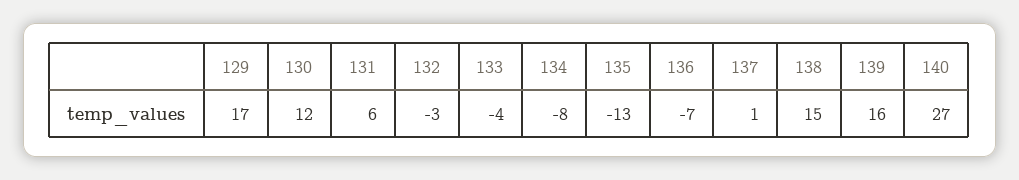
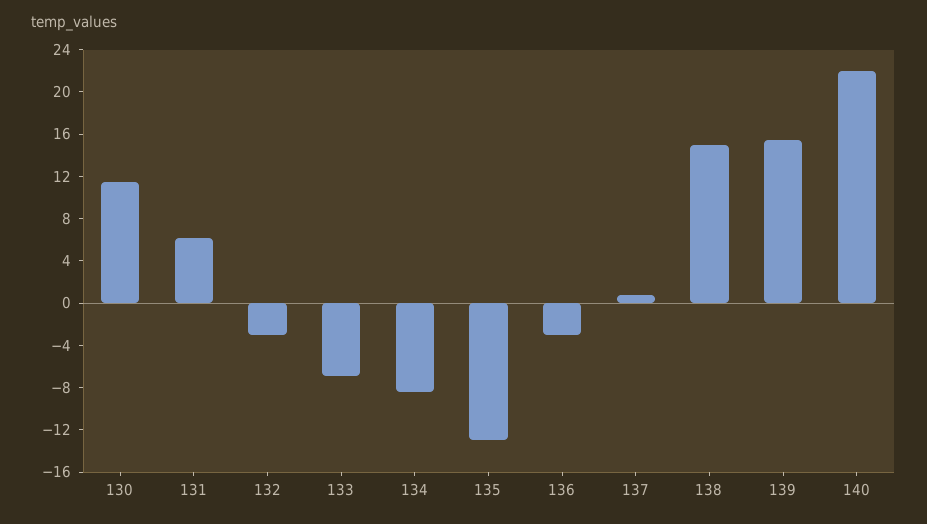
129: 17 -> none
133: -4 -> -7
136: -7 -> -3
140: 27 -> 22

